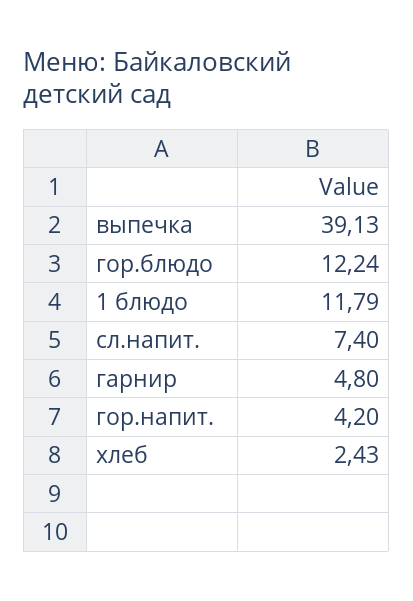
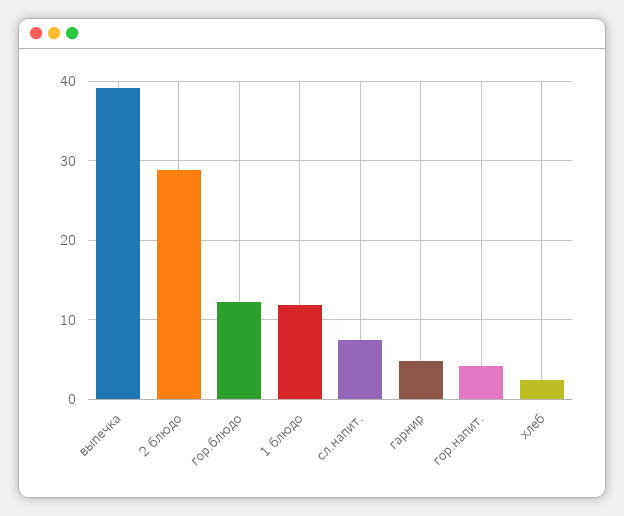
2 блюдо: none -> 29

